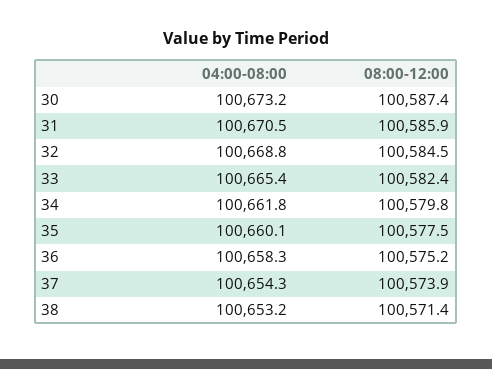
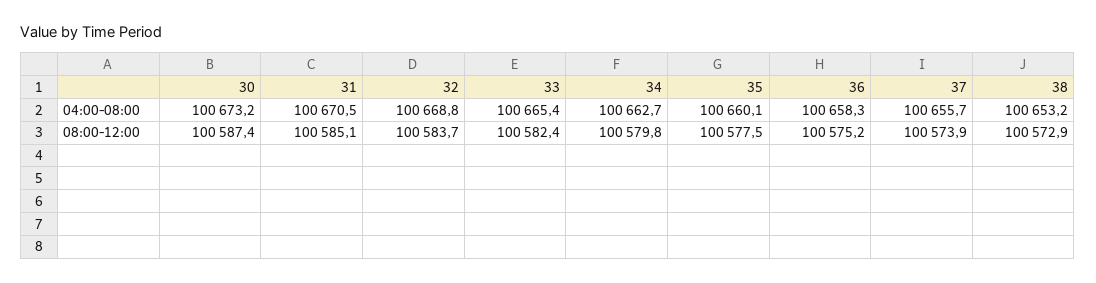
08:00-12:00, 31: 100585.9 -> 100585.1
08:00-12:00, 32: 100584.5 -> 100583.7
04:00-08:00, 34: 100661.8 -> 100662.7
04:00-08:00, 37: 100654.3 -> 100655.7
08:00-12:00, 38: 100571.4 -> 100572.9

